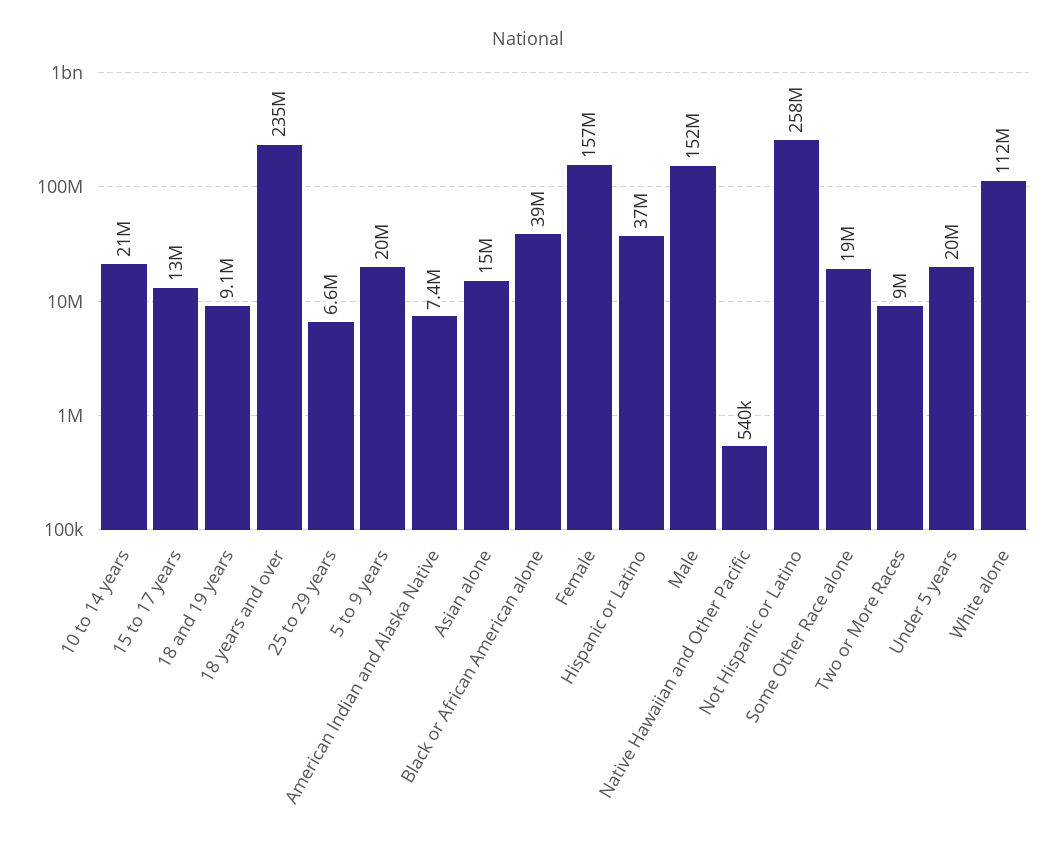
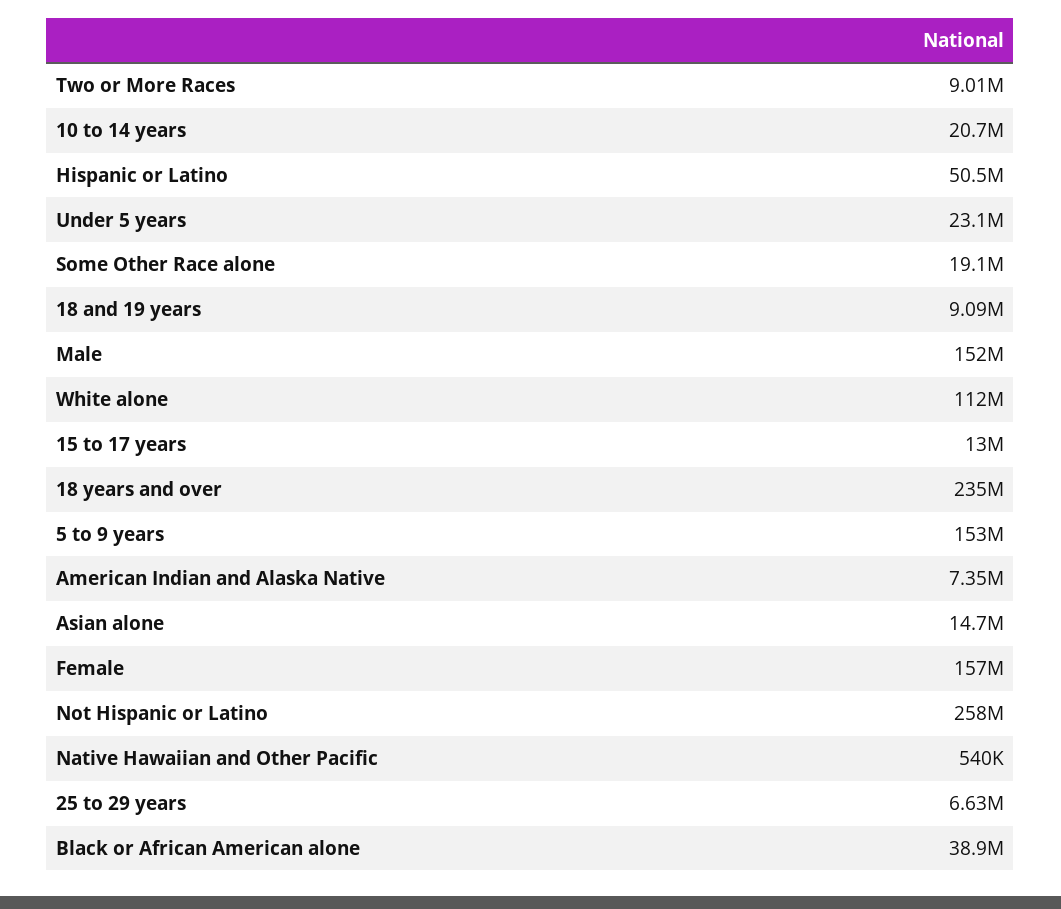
5 to 9 years: 20000000 -> 153000000
Hispanic or Latino: 37000000 -> 50500000
Under 5 years: 20000000 -> 23100000

